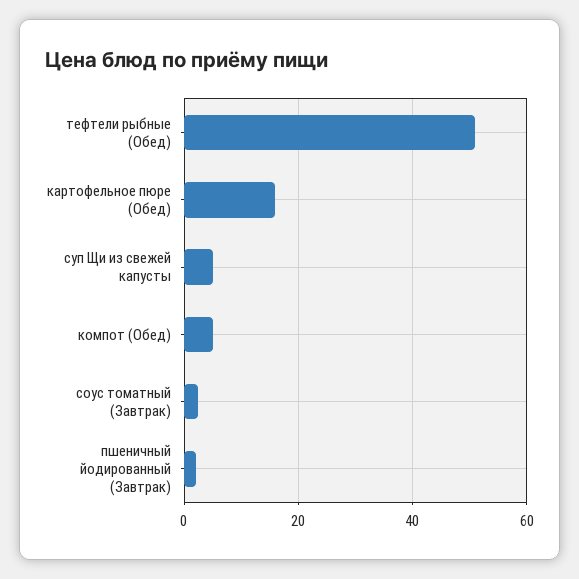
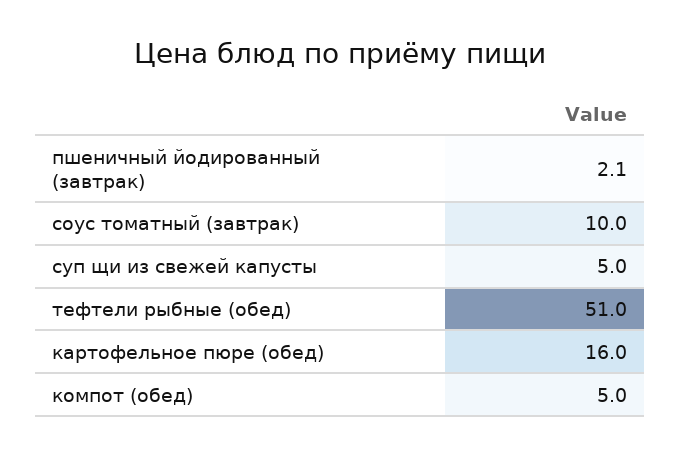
соус томатный (Завтрак): 2 -> 10

